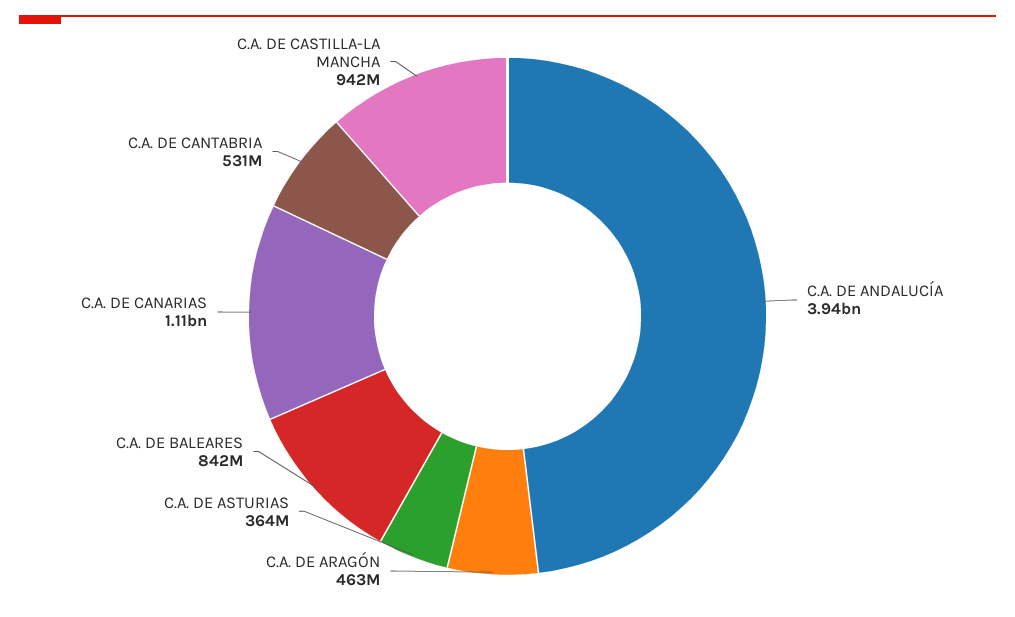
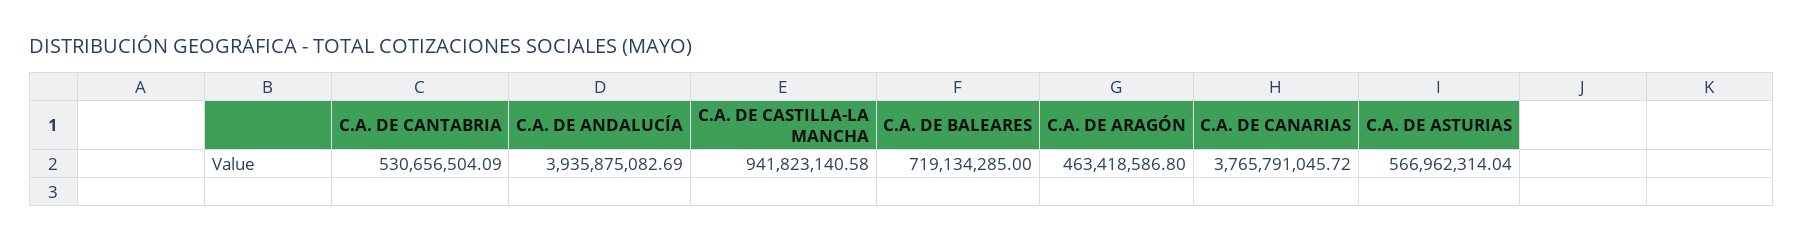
C.A. DE ASTURIAS: 364000000 -> 566962314.04
C.A. DE BALEARES: 842000000 -> 719134285
C.A. DE CANARIAS: 1110000000 -> 3765791045.72

